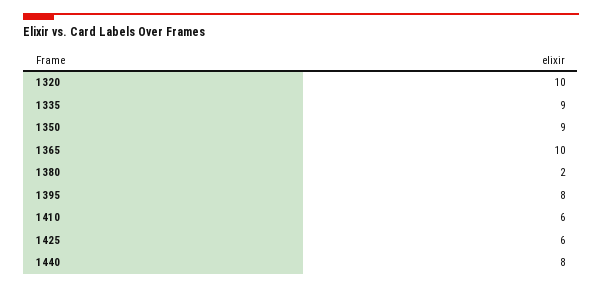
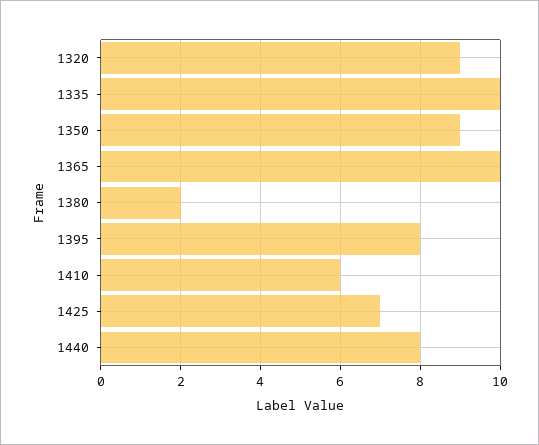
1320: 10 -> 9
1335: 9 -> 10
1425: 6 -> 7

